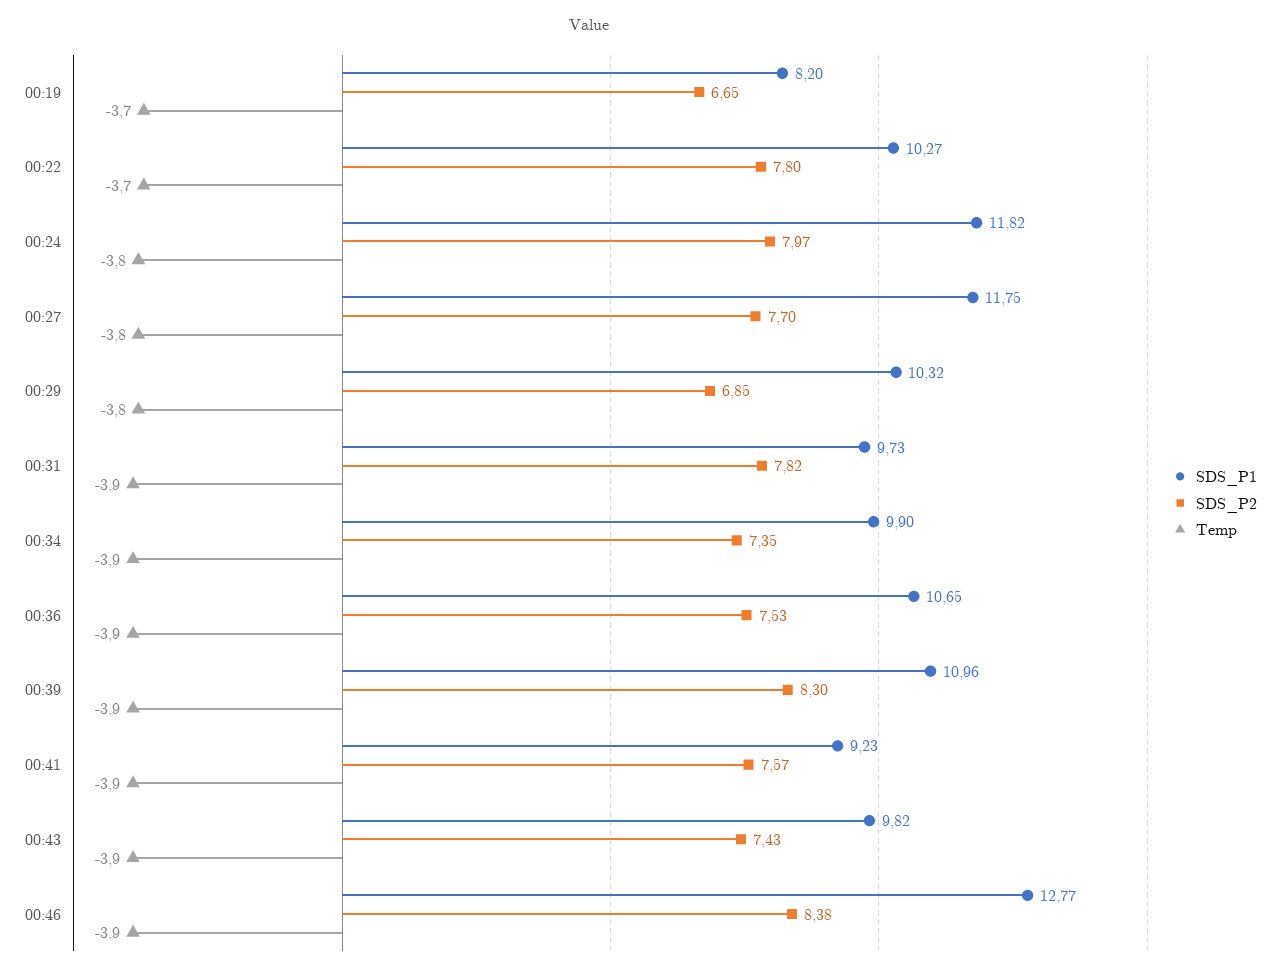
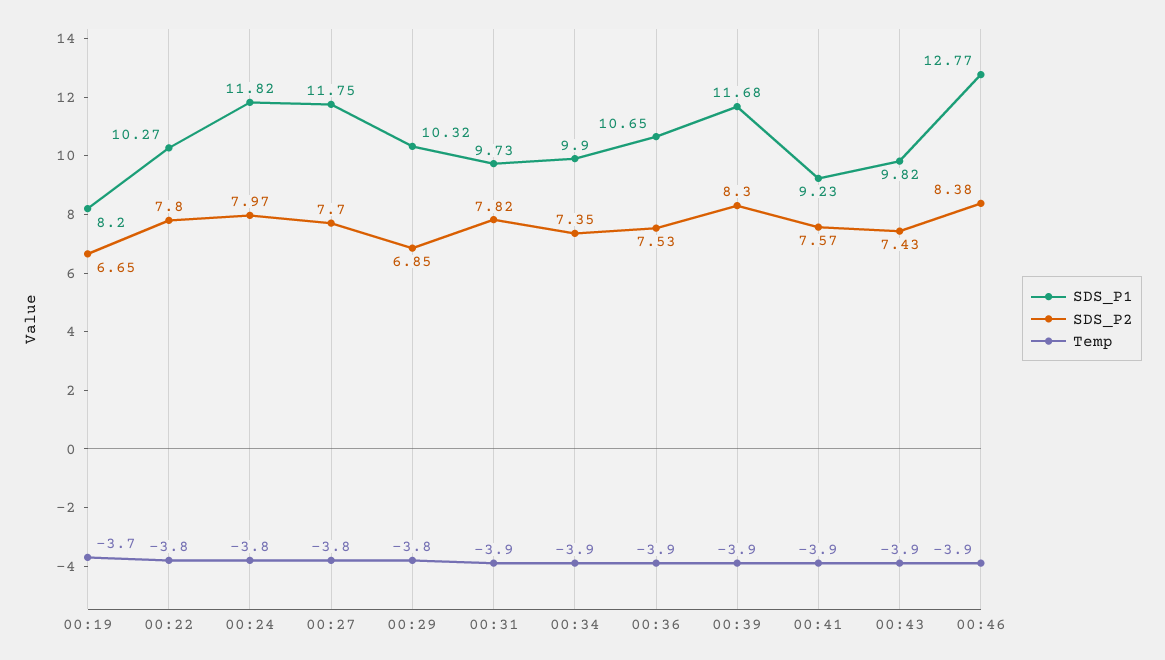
Temp, 00:22: -3.7 -> -3.8
SDS_P1, 00:39: 10.96 -> 11.68

